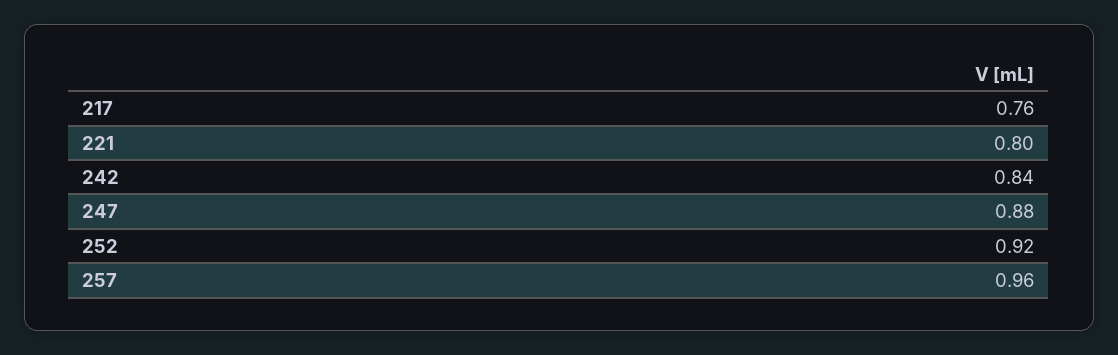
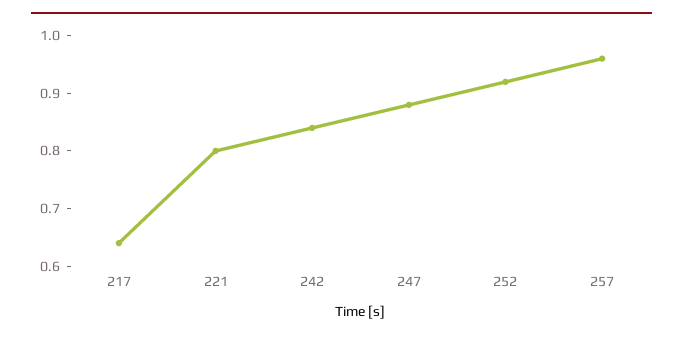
217: 0.76 -> 0.65

